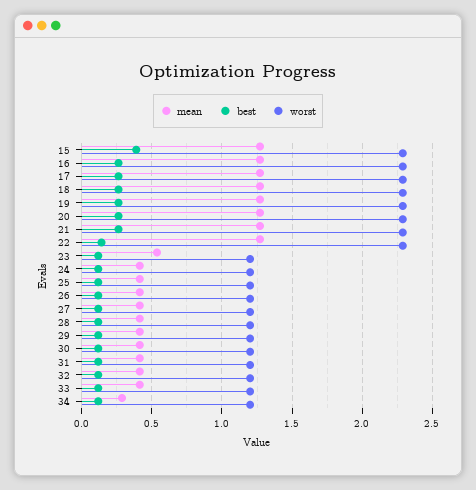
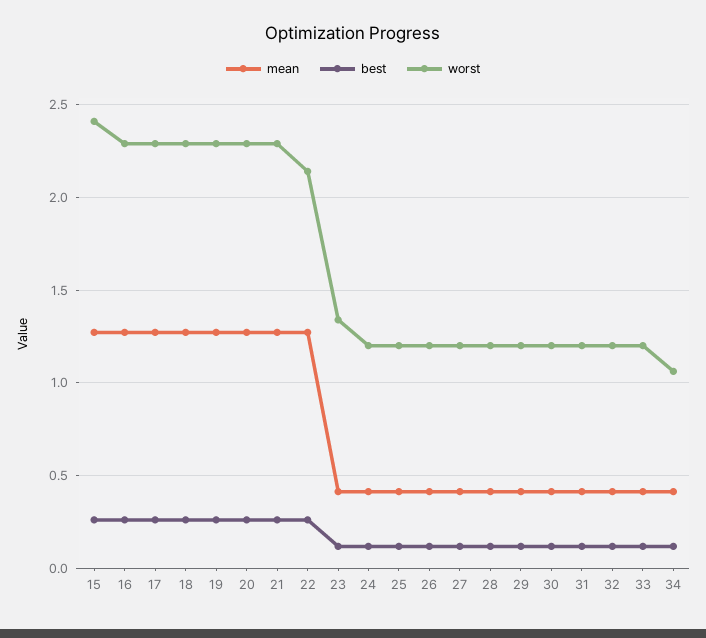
best, 15: 0.4 -> 0.25
worst, 15: 2.3 -> 2.4
best, 22: 0.15 -> 0.25
worst, 22: 2.3 -> 2.15
mean, 23: 0.55 -> 0.4
worst, 23: 1.2 -> 1.35
mean, 34: 0.3 -> 0.4
worst, 34: 1.2 -> 1.05

